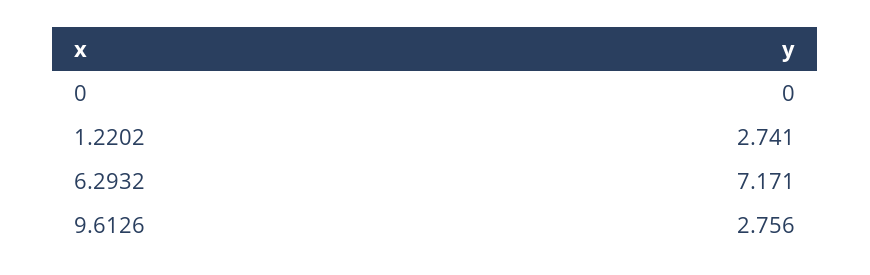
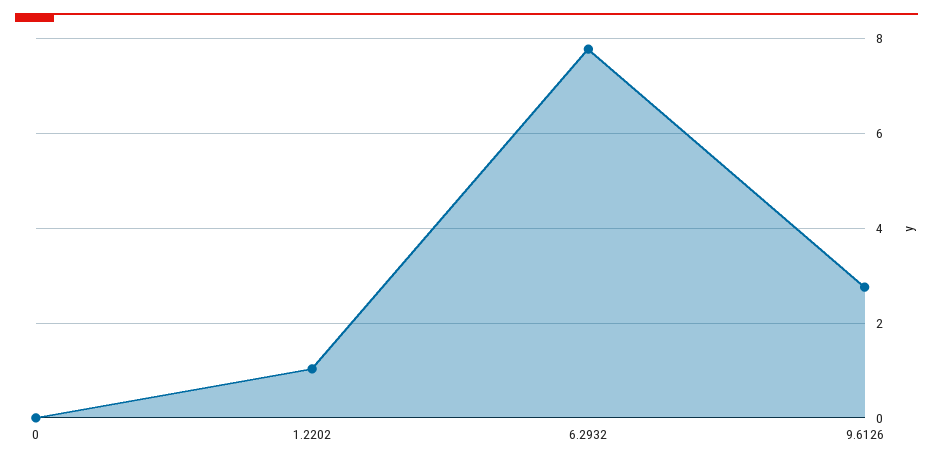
1.2202: 2.741 -> 1
6.2932: 7.171 -> 7.8

